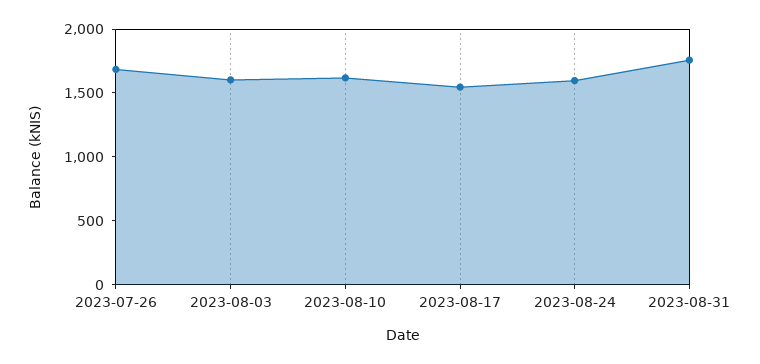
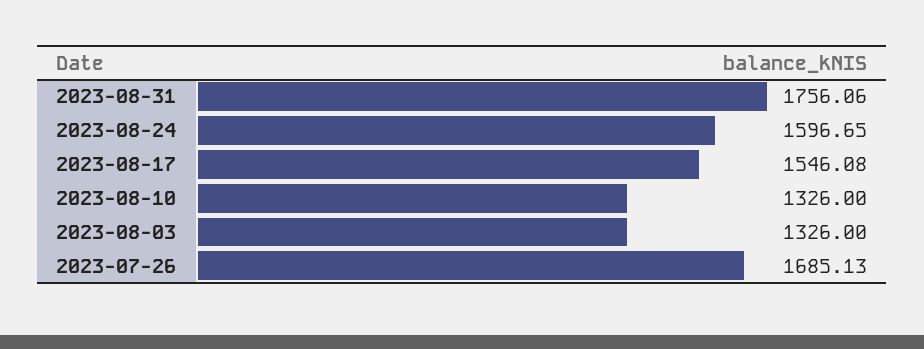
2023-08-03: 1600 -> 1326
2023-08-10: 1600 -> 1326

